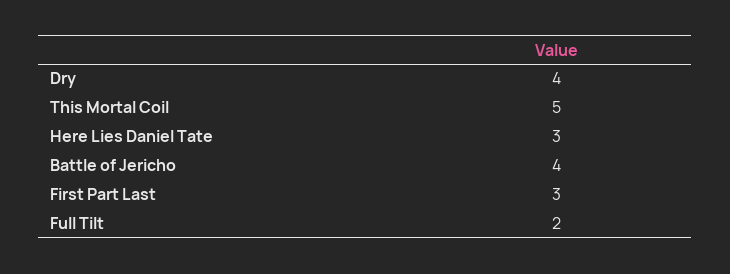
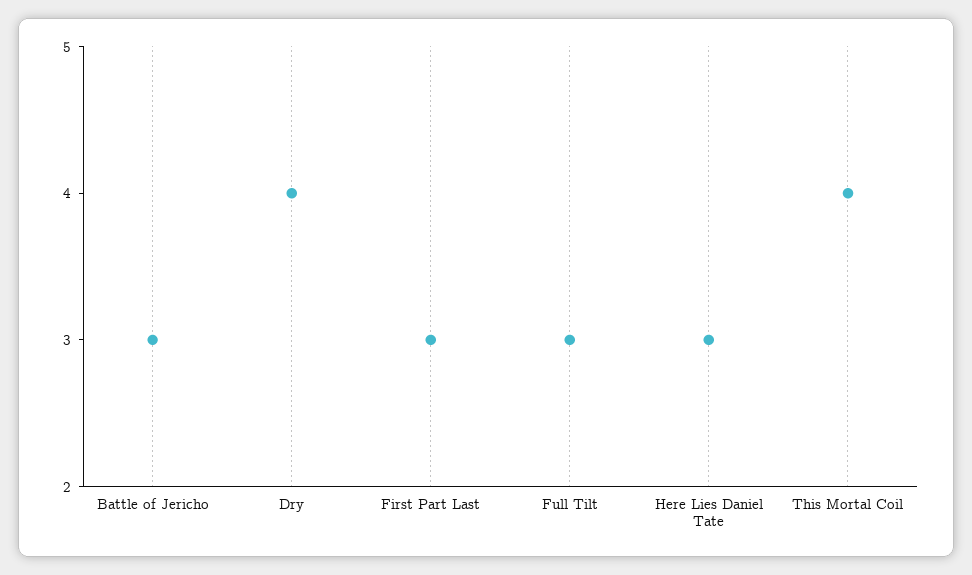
This Mortal Coil: 5 -> 4
Battle of Jericho: 4 -> 3
Full Tilt: 2 -> 3

